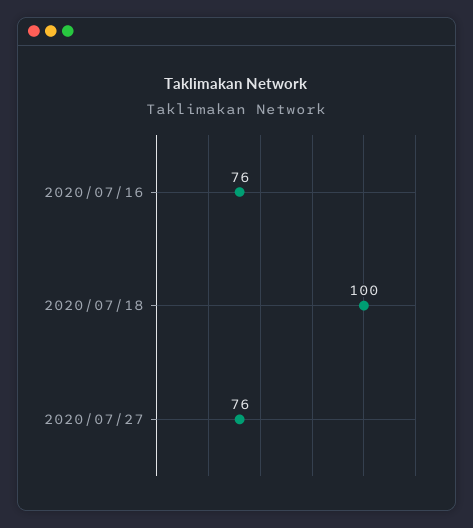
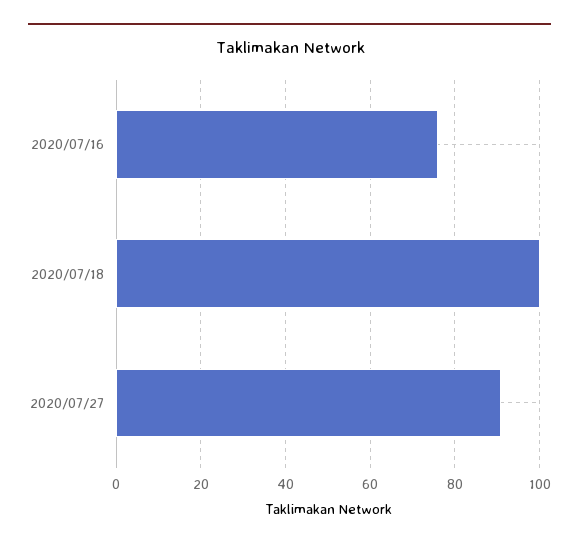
2020/07/27: 76 -> 90

